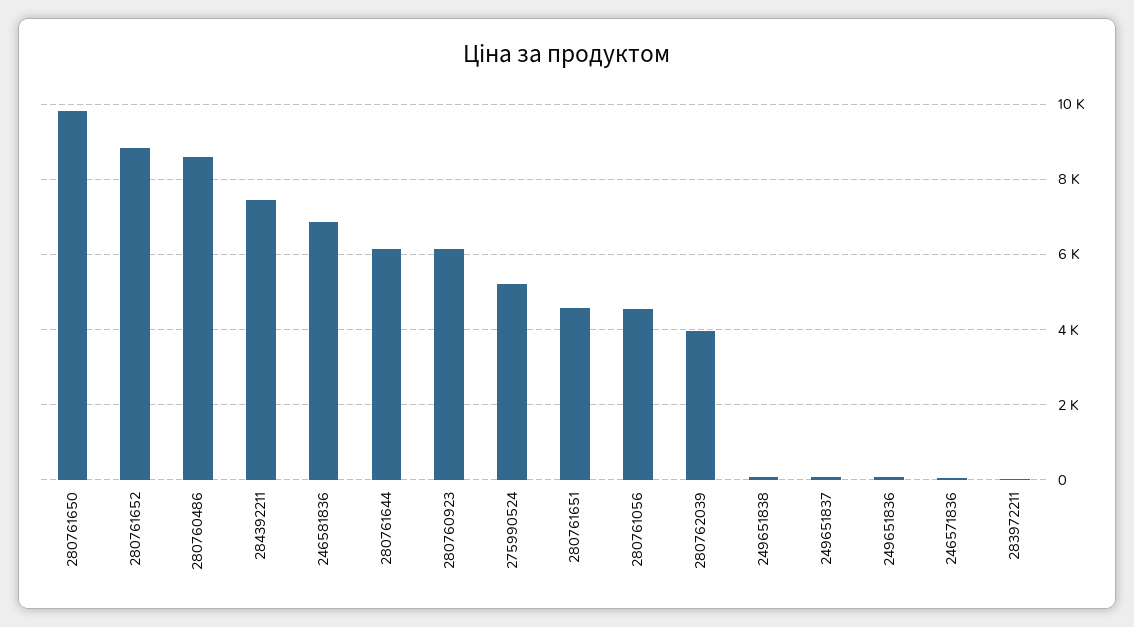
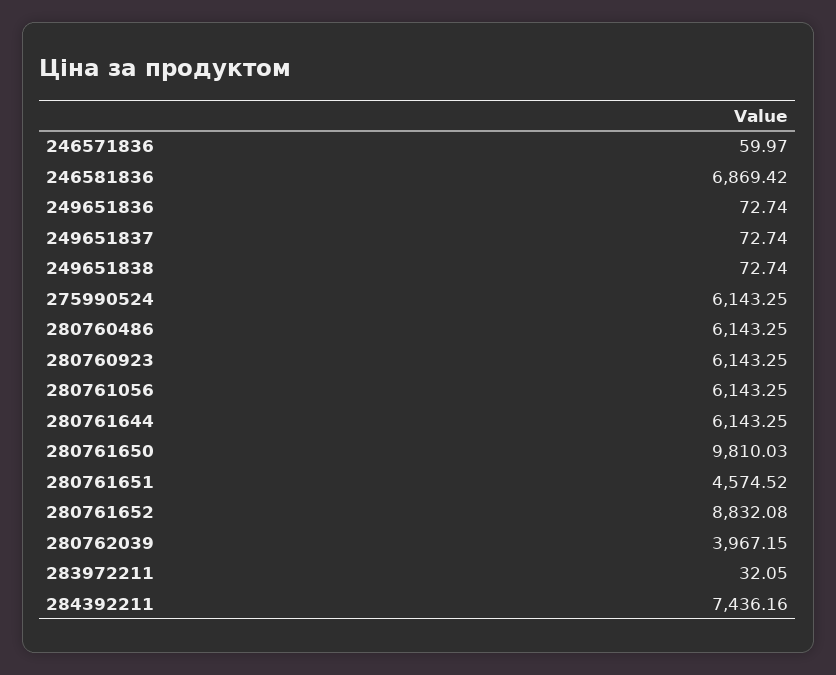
280760486: 8600 -> 6143.25
275990524: 5200 -> 6143.25
280761056: 4600 -> 6143.25

